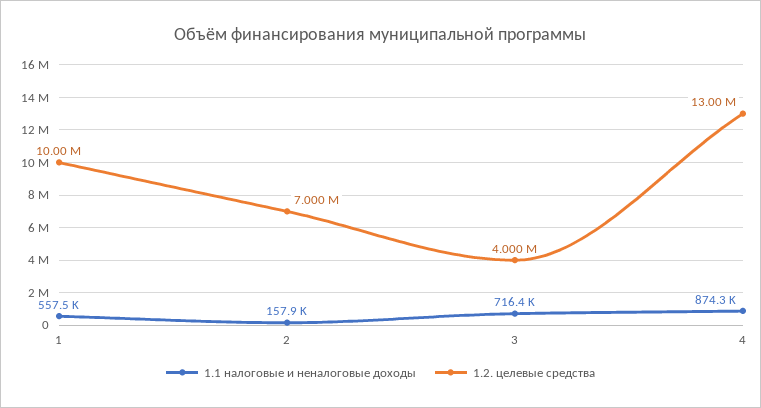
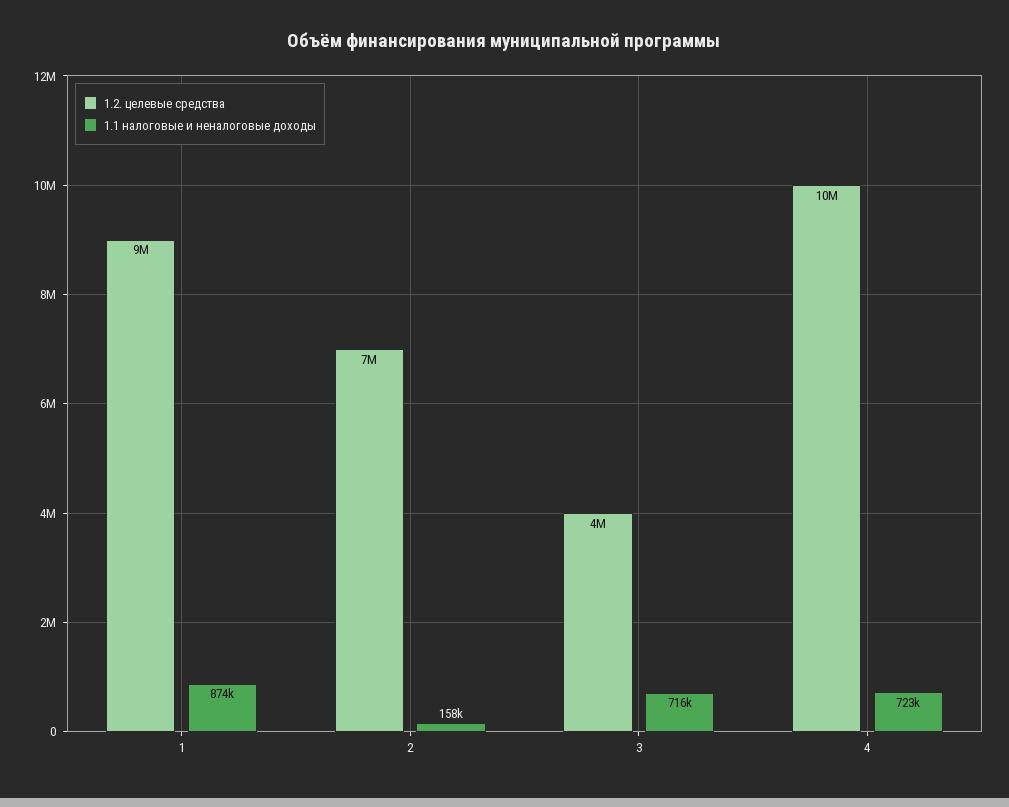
1.1 налоговые и неналоговые доходы, 1: 557500 -> 874000
1.2. целевые средства, 1: 10000000 -> 9000000
1.1 налоговые и неналоговые доходы, 4: 874300 -> 723000
1.2. целевые средства, 4: 13000000 -> 10000000

